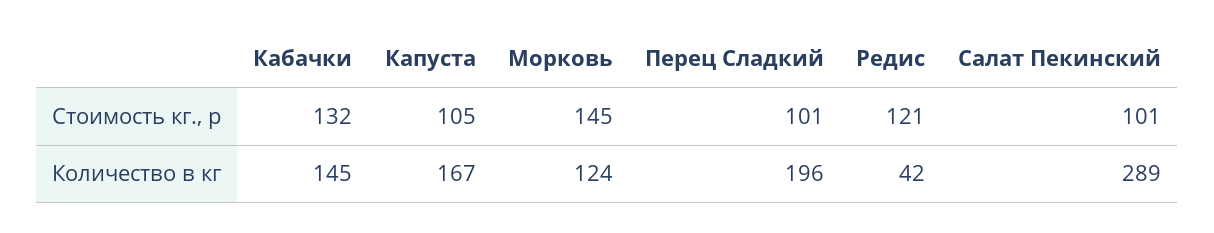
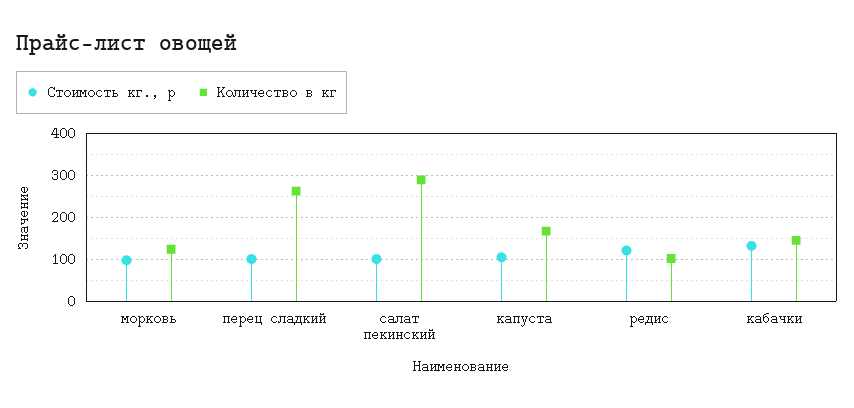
Стоимость кг., р, Морковь: 145 -> 100
Количество в кг, Перец Сладкий: 196 -> 260
Количество в кг, Редис: 42 -> 100

